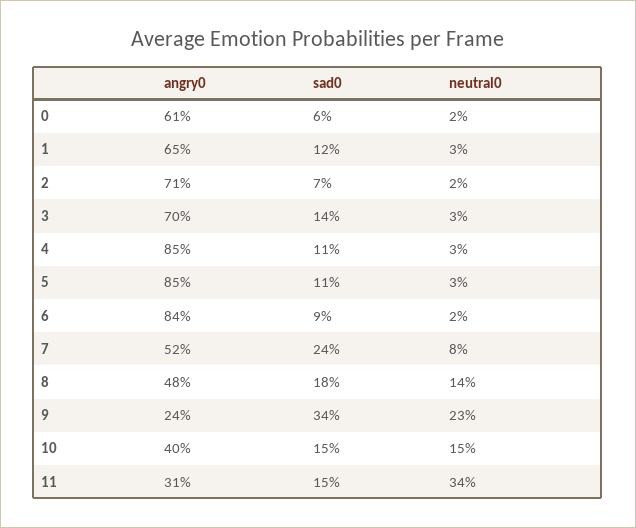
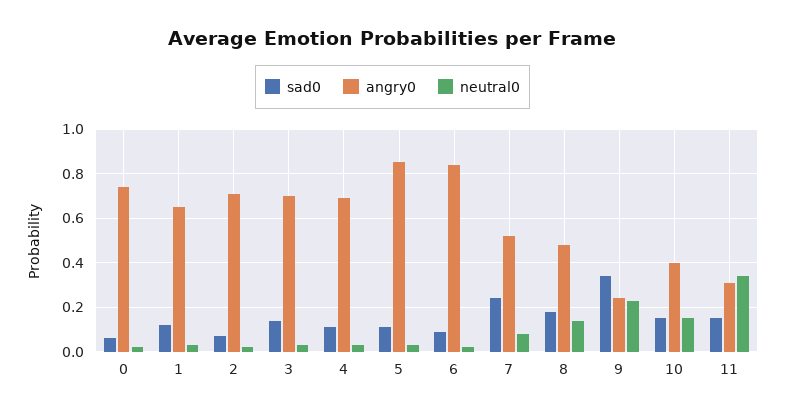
angry0, 0: 0.61 -> 0.75
angry0, 4: 0.85 -> 0.7

